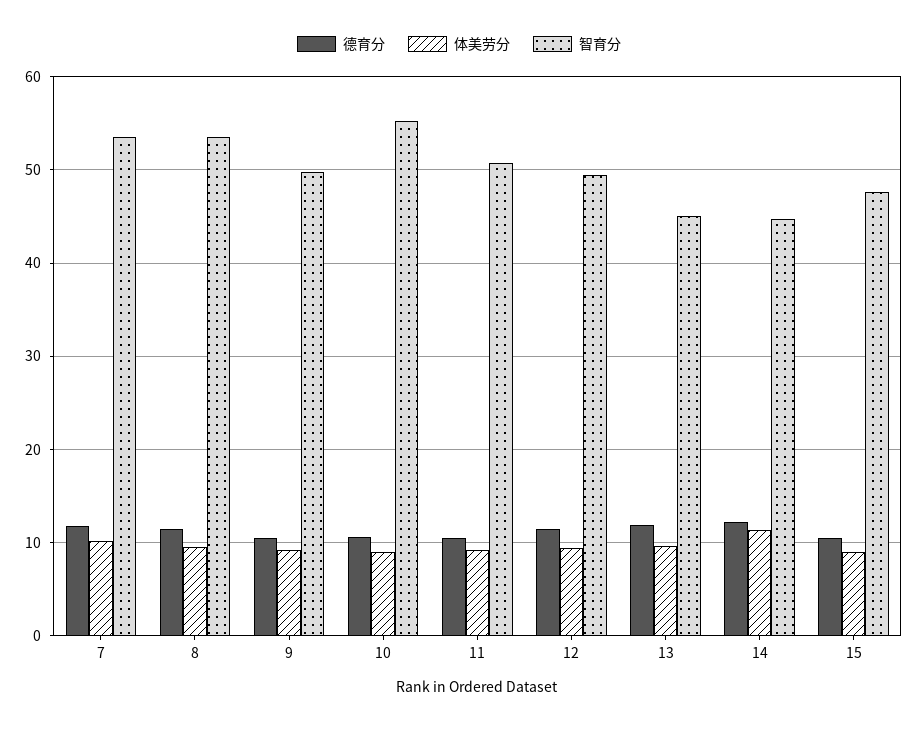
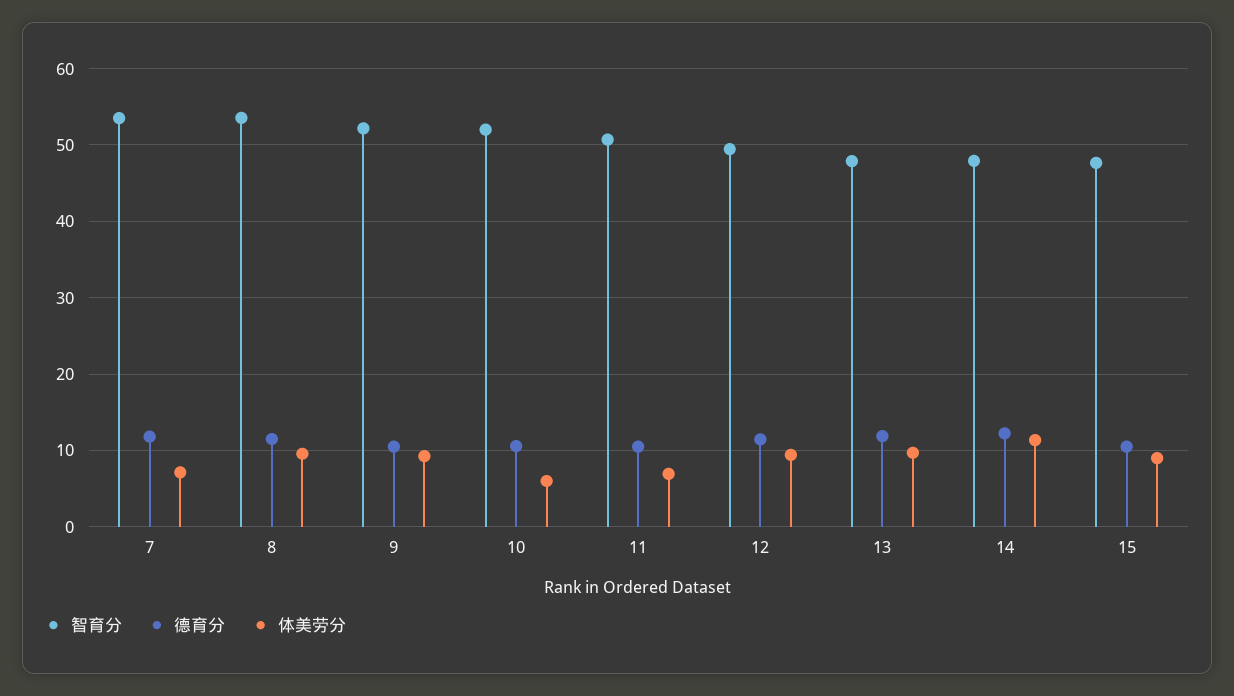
体美劳分, 7: 10 -> 7
智育分, 9: 50 -> 52
体美劳分, 10: 9 -> 6
智育分, 10: 55 -> 52
体美劳分, 11: 9 -> 7
智育分, 13: 45 -> 48
智育分, 14: 45 -> 48

